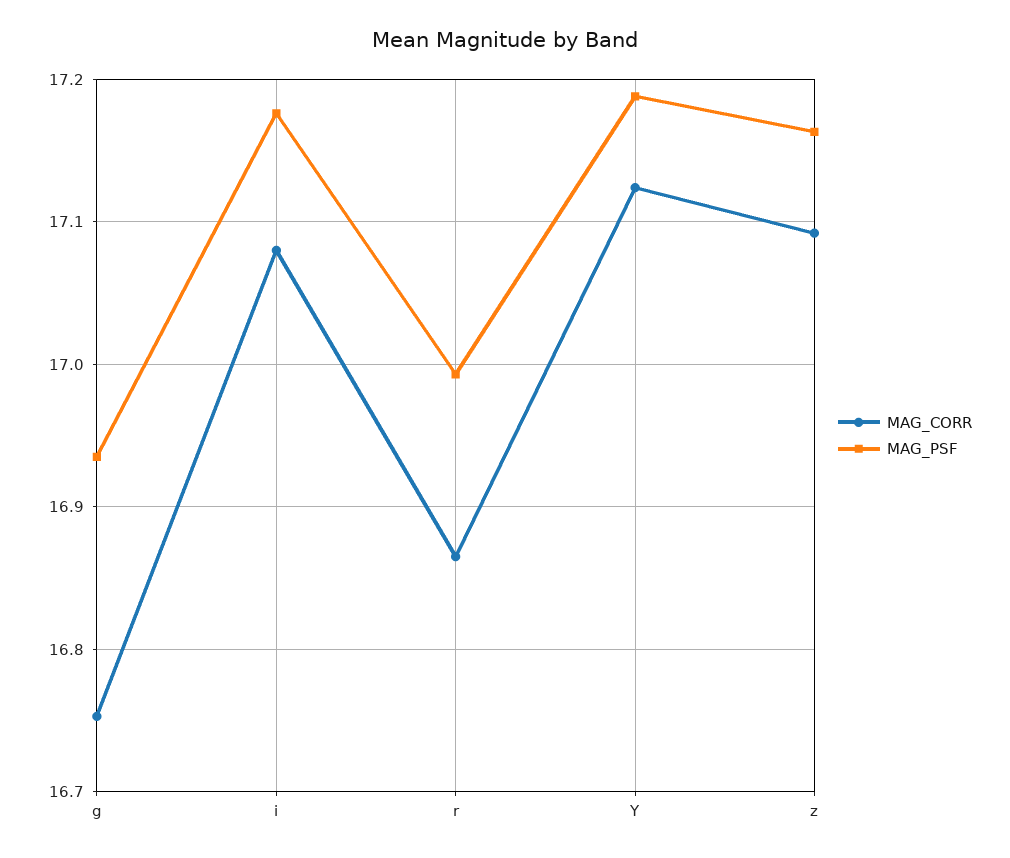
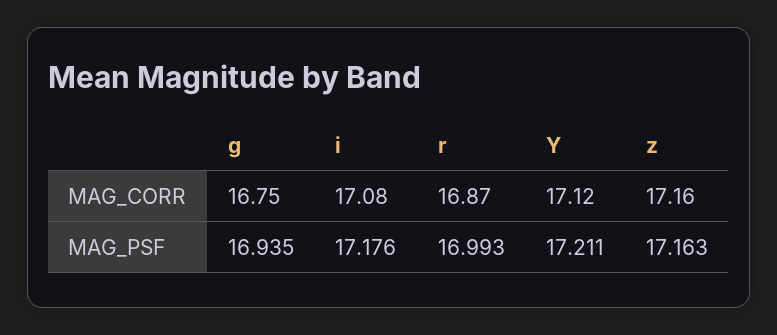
MAG_PSF, Y: 17.19 -> 17.211
MAG_CORR, z: 17.09 -> 17.16

